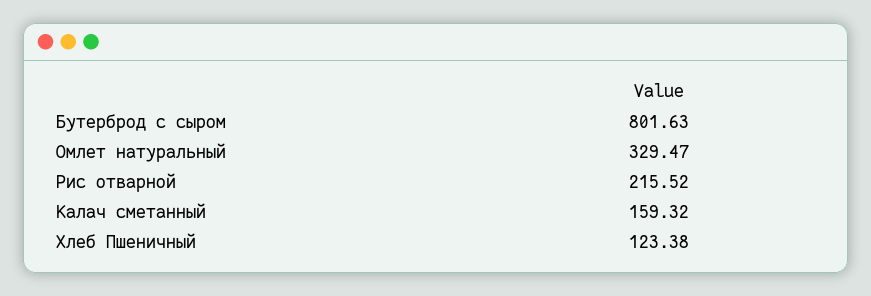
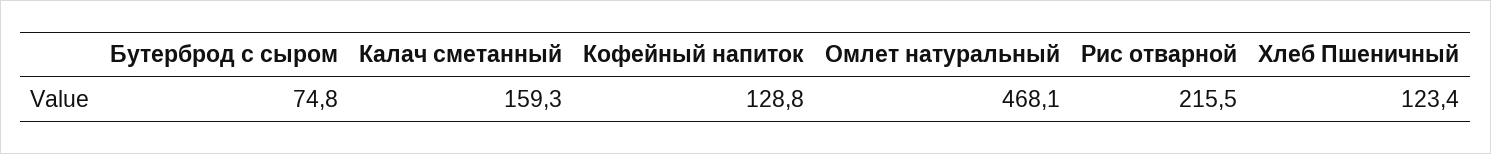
Бутерброд с сыром: 801.63 -> 74.8
Омлет натуральный: 329.47 -> 468.1
Кофейный напиток: none -> 128.8

